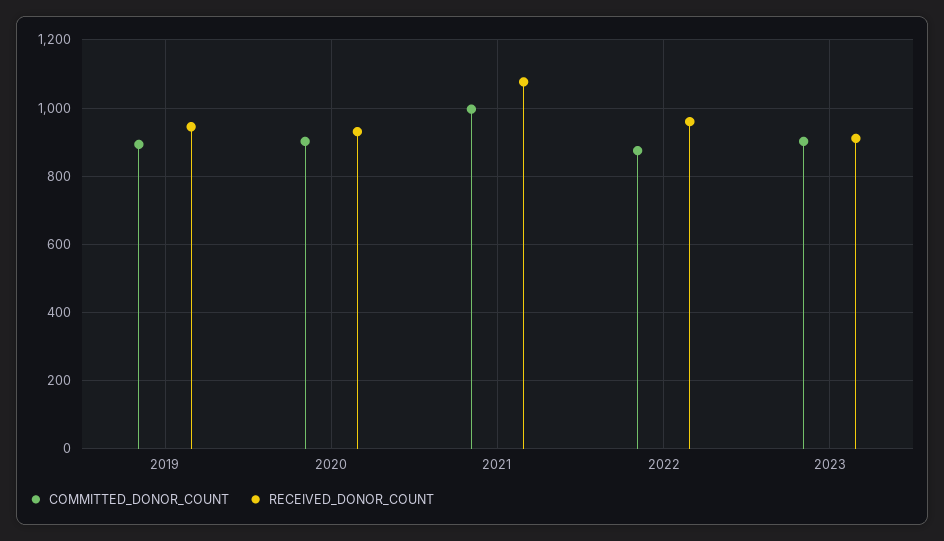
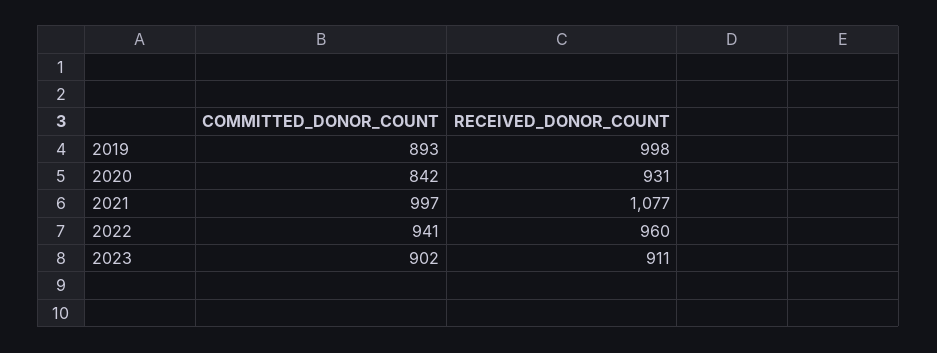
RECEIVED_DONOR_COUNT, 2019: 940 -> 998
COMMITTED_DONOR_COUNT, 2020: 900 -> 842
COMMITTED_DONOR_COUNT, 2022: 880 -> 941

